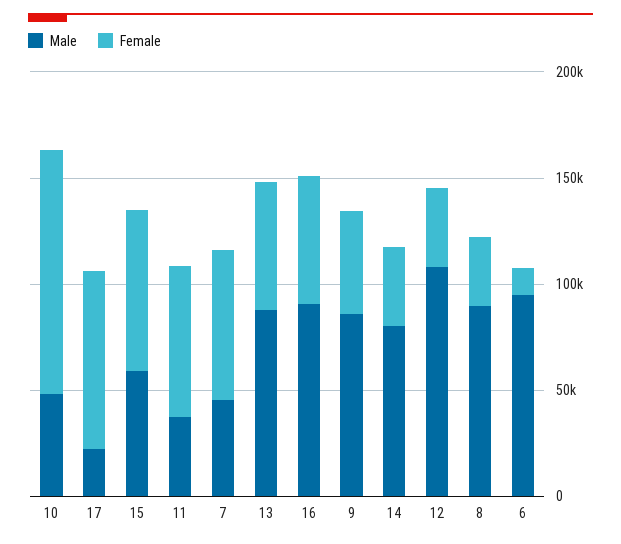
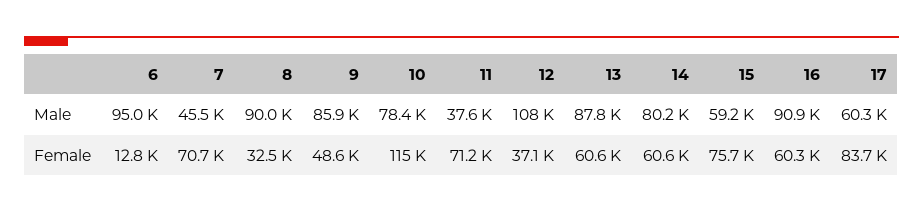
Male, 10: 50000 -> 78400
Male, 17: 20000 -> 60300
Female, 14: 40000 -> 60600

